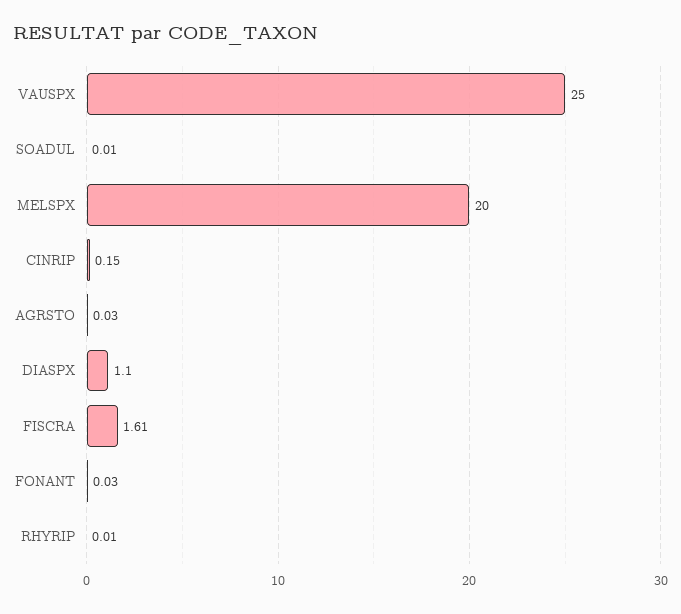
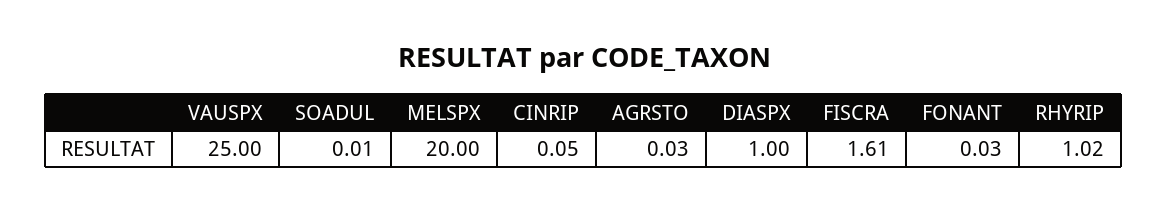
CINRIP: 0.15 -> 0.05
DIASPX: 1.1 -> 1
RHYRIP: 0.01 -> 1.02

